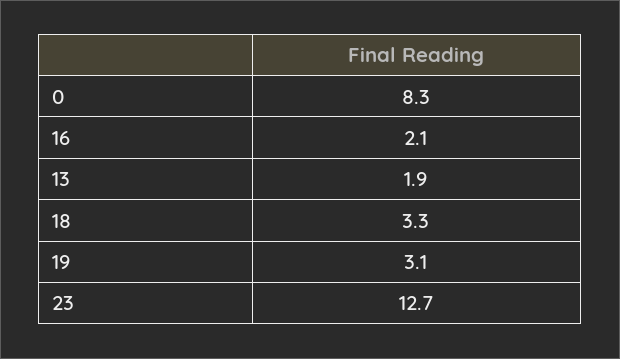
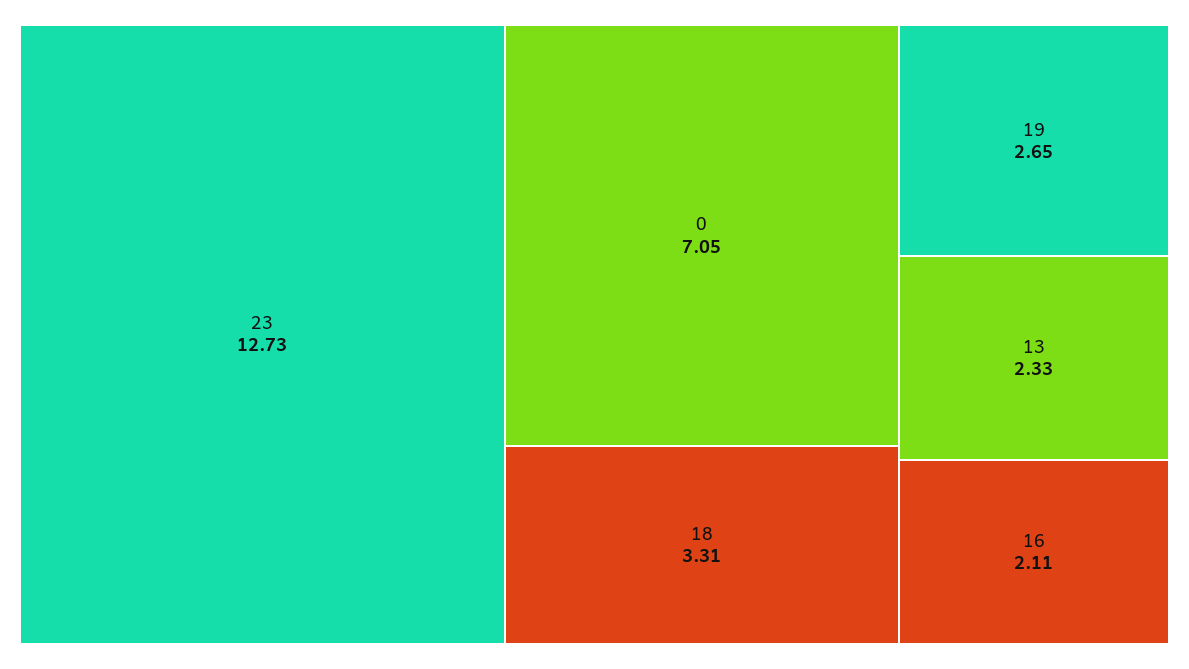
0: 8.3 -> 7.05
13: 1.9 -> 2.33
19: 3.1 -> 2.65

